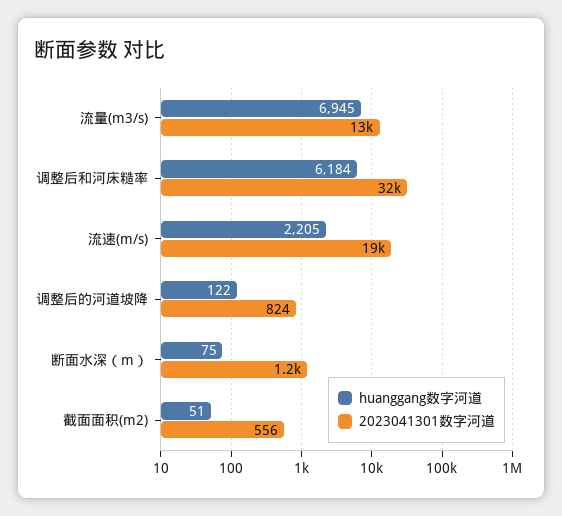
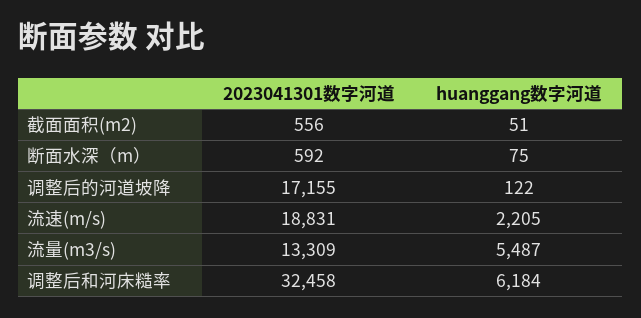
huanggang数字河道, 流量(m3/s): 6945 -> 5487
2023041301数字河道, 调整后的河道坡降: 824 -> 17155
2023041301数字河道, 断面水深（m）: 1200 -> 592

